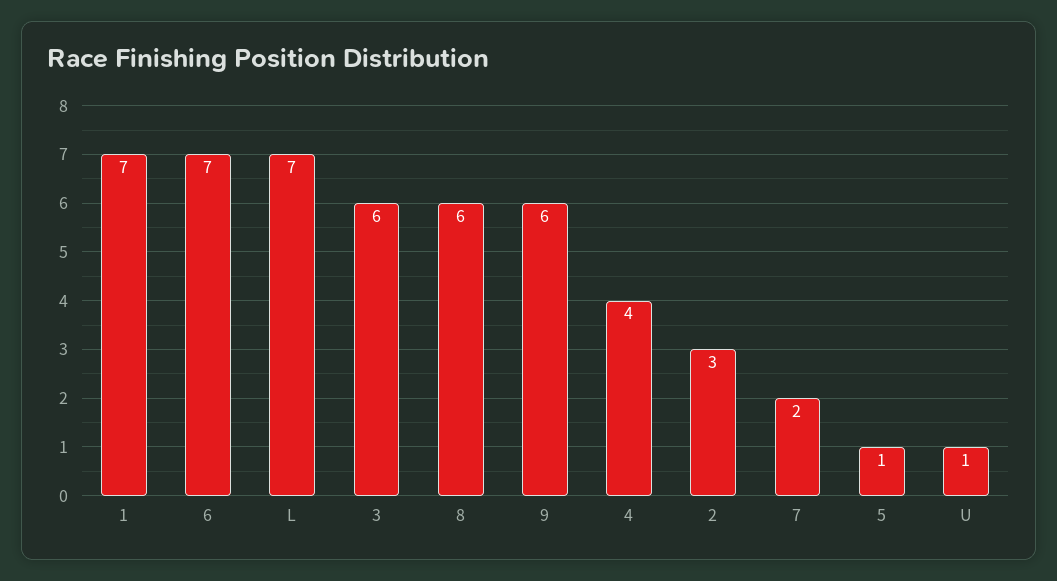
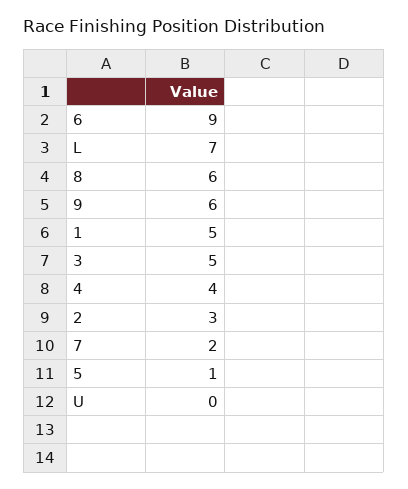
1: 7 -> 5
6: 7 -> 9
3: 6 -> 5
U: 1 -> 0

